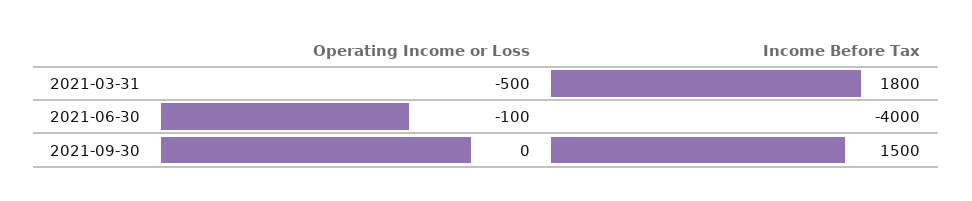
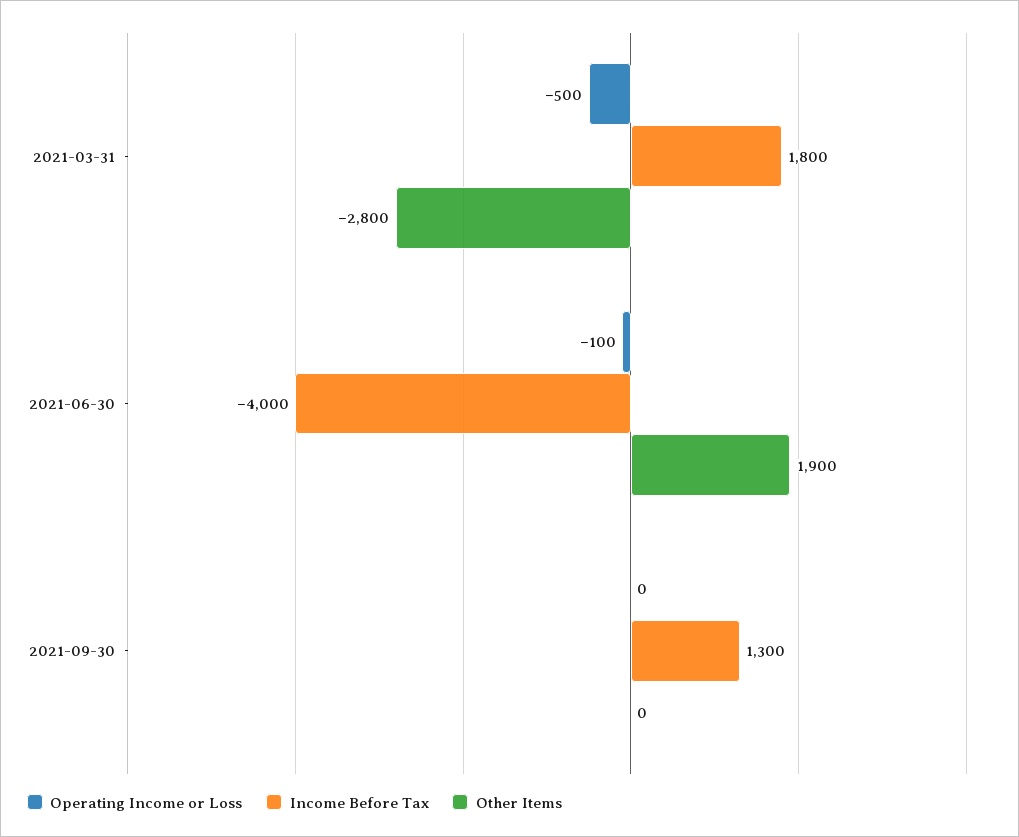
Income Before Tax, 2021-09-30: 1500 -> 1300
Other Items, 2021-03-31: none -> -2800
Other Items, 2021-06-30: none -> 1900
Other Items, 2021-09-30: none -> 0

